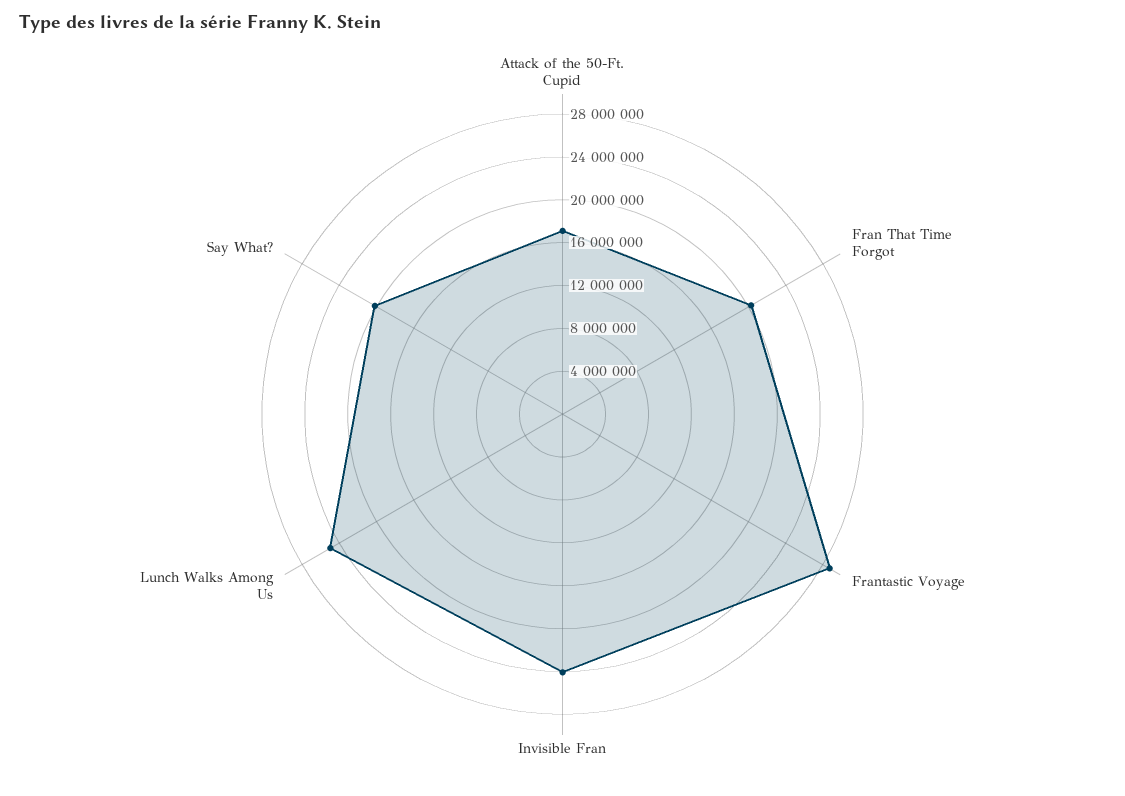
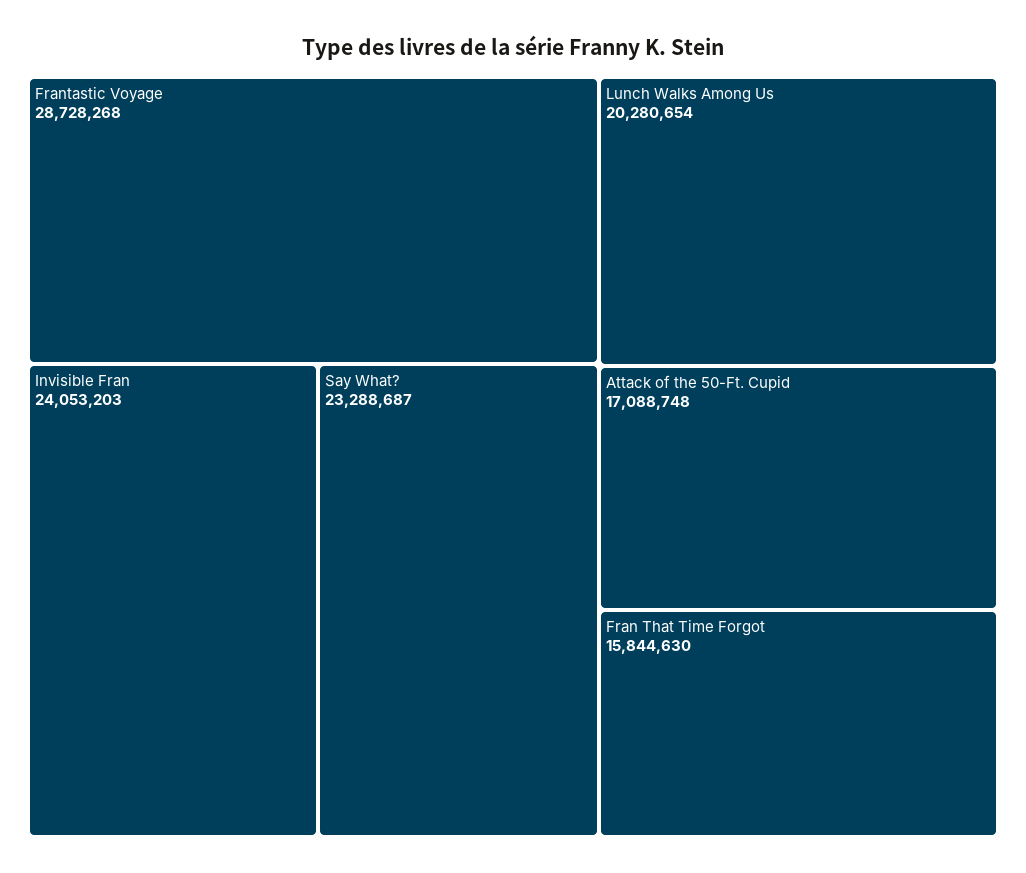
Fran That Time Forgot: 20000000 -> 15844630
Lunch Walks Among Us: 25000000 -> 20280654
Say What?: 20000000 -> 23288687

